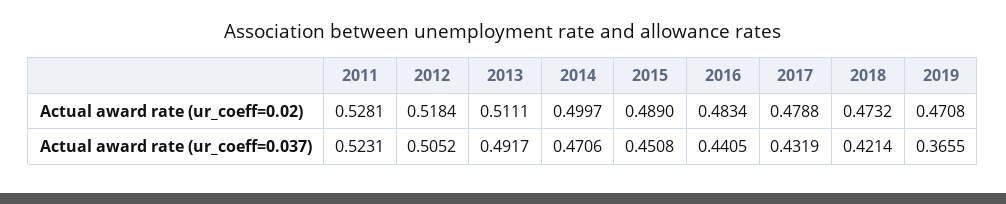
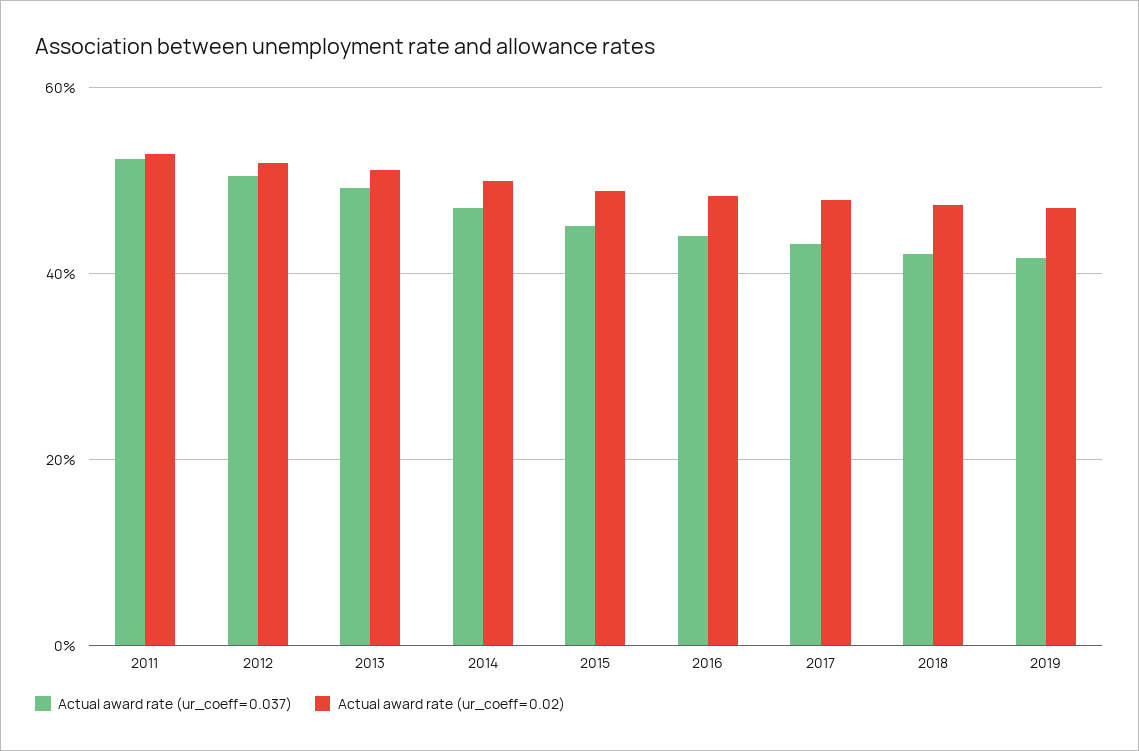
Actual award rate (ur_coeff=0.037), 2019: 0.3655 -> 0.42

